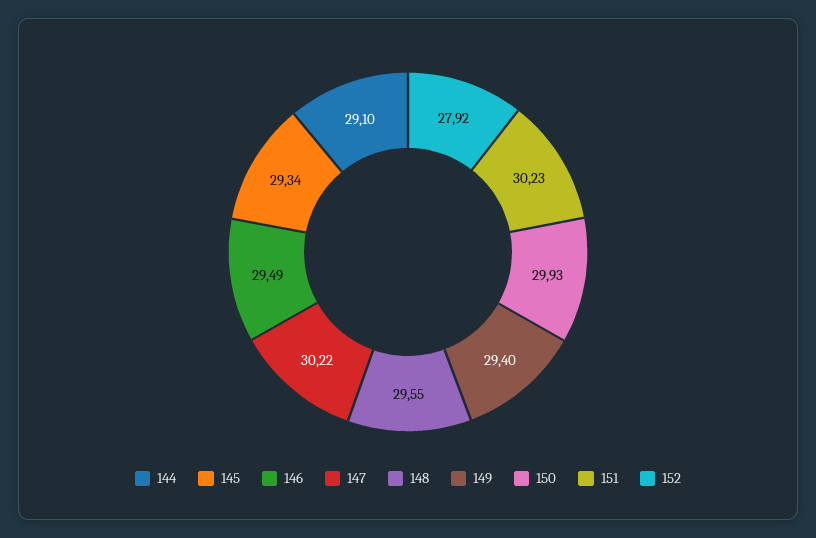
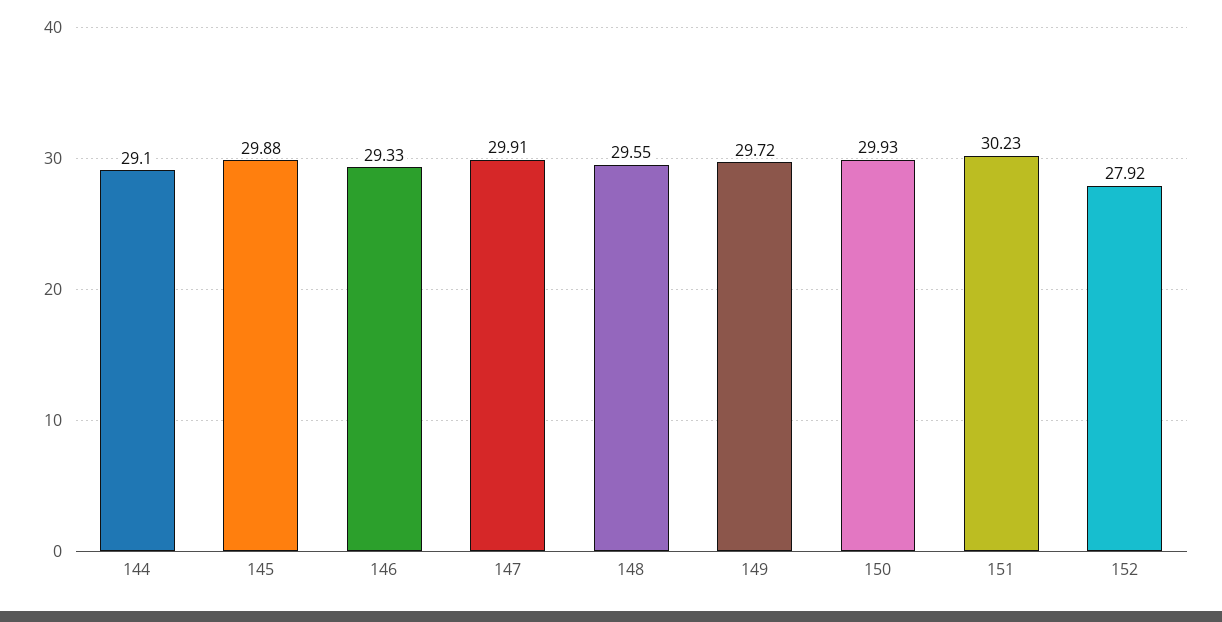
145: 29.34 -> 29.88
146: 29.49 -> 29.33
147: 30.22 -> 29.91
149: 29.4 -> 29.72

